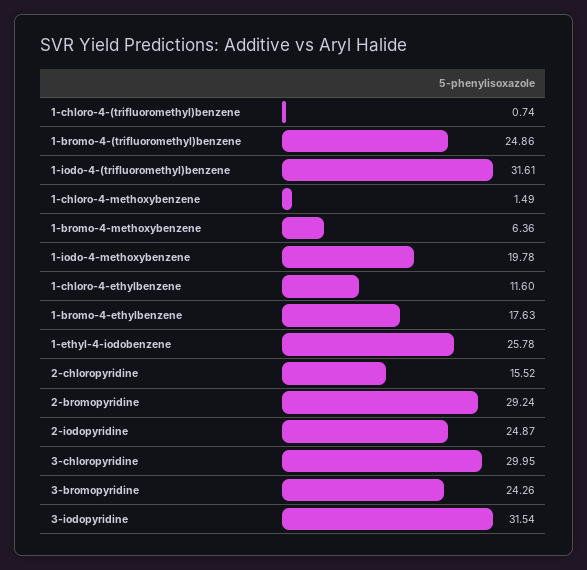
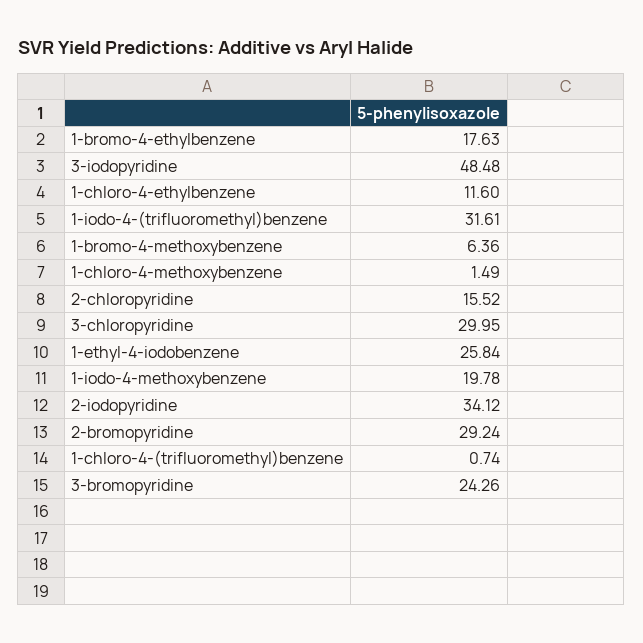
1-bromo-4-(trifluoromethyl)benzene: 24.86 -> none
1-ethyl-4-iodobenzene: 25.78 -> 25.84
2-iodopyridine: 24.87 -> 34.12
3-iodopyridine: 31.54 -> 48.48

